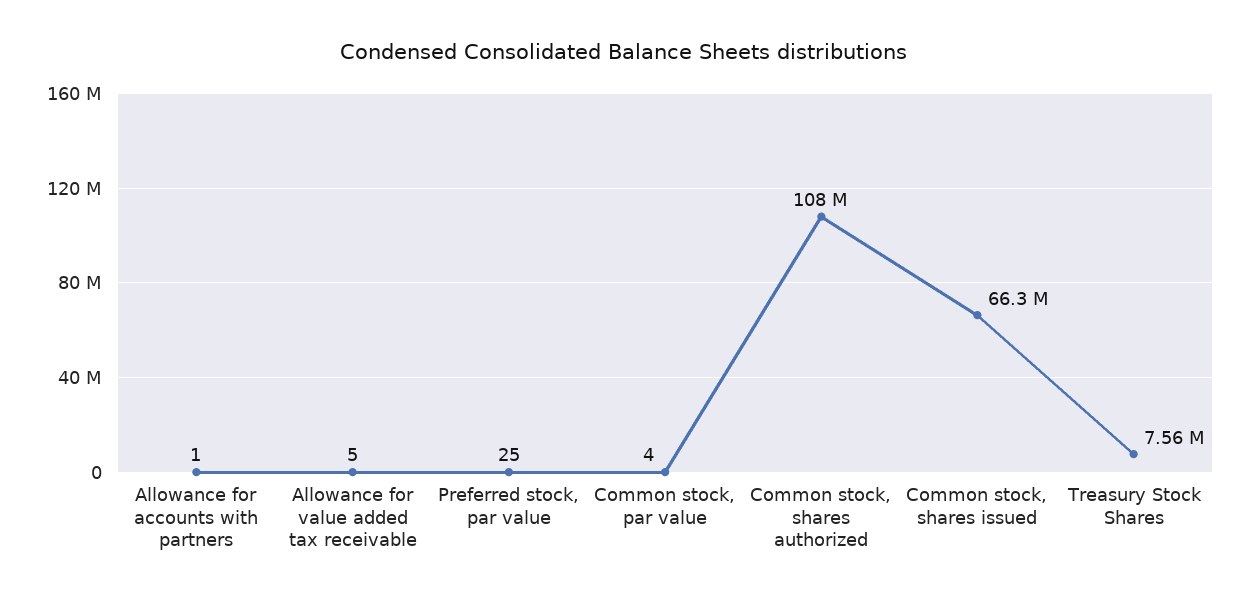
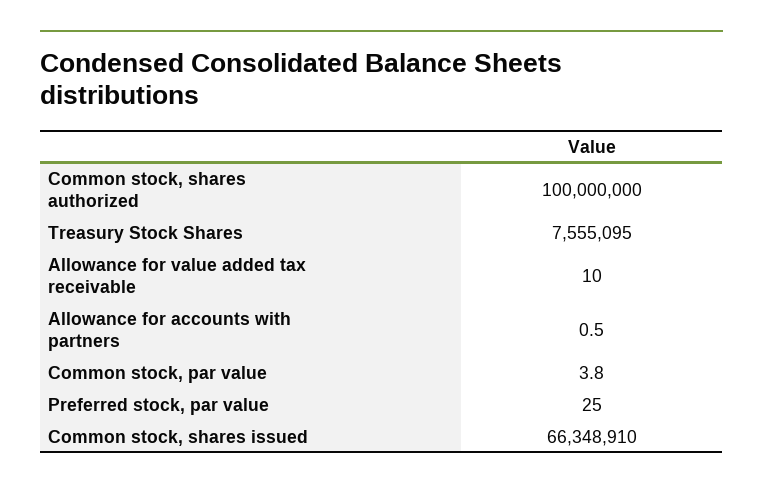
Allowance for value added tax receivable: 5 -> 10
Common stock, shares authorized: 108000000 -> 100000000

